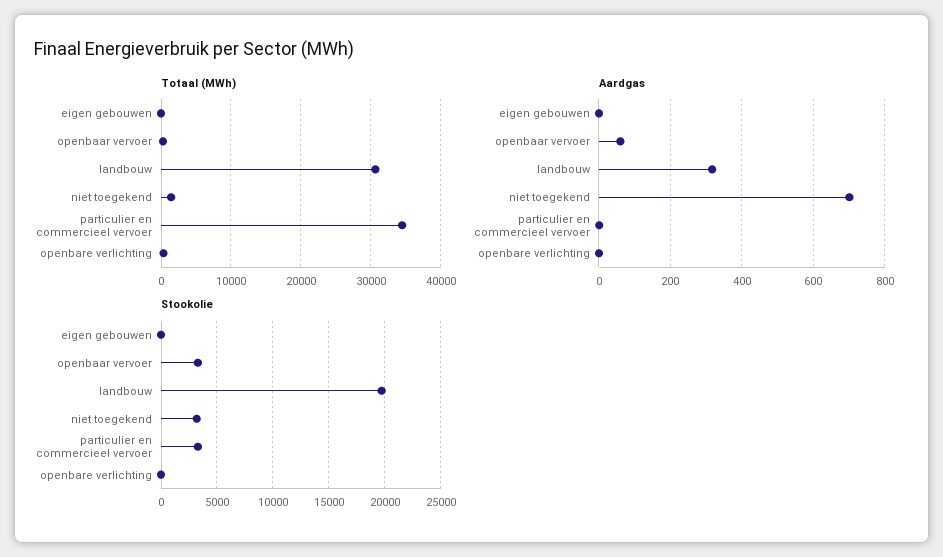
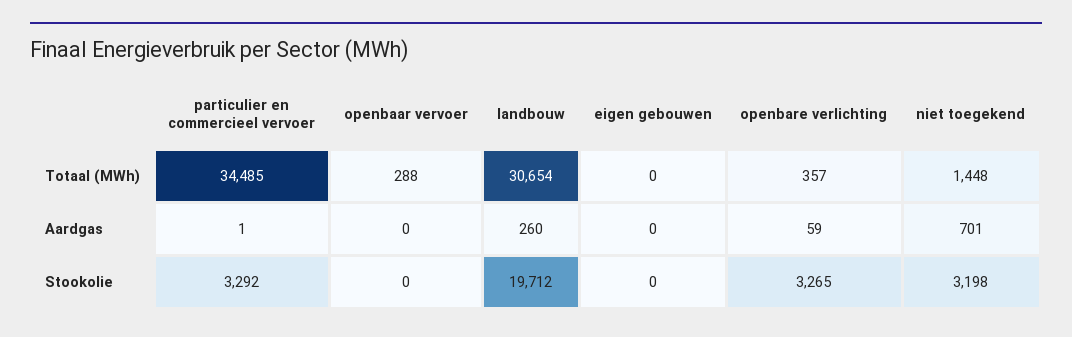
Aardgas, openbaar vervoer: 60 -> 0
Aardgas, landbouw: 320 -> 260
Aardgas, openbare verlichting: 0 -> 59
Stookolie, openbaar vervoer: 3000 -> 0
Stookolie, openbare verlichting: 0 -> 3265

